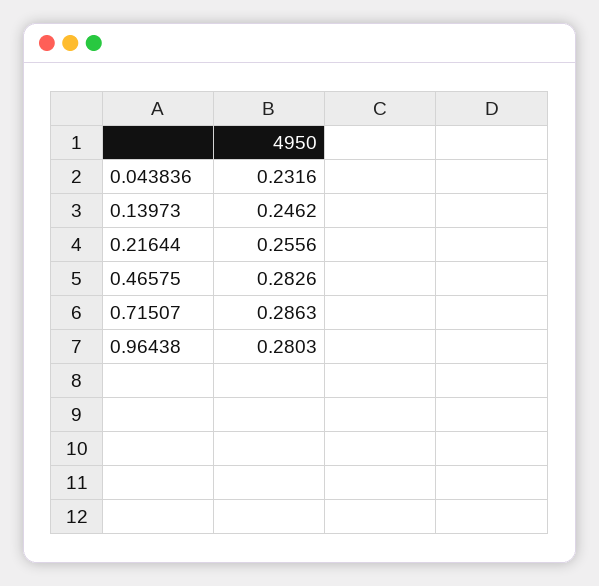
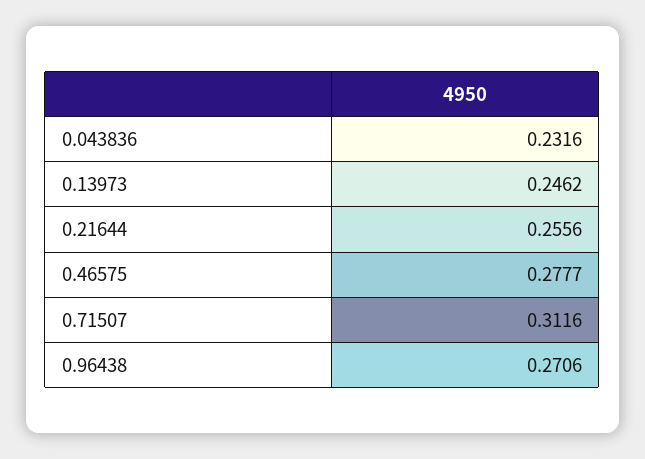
0.46575: 0.2826 -> 0.2777
0.71507: 0.2863 -> 0.3116
0.96438: 0.2803 -> 0.2706

